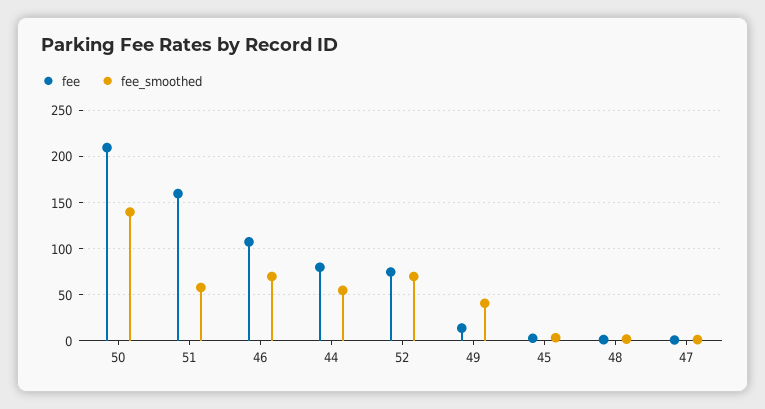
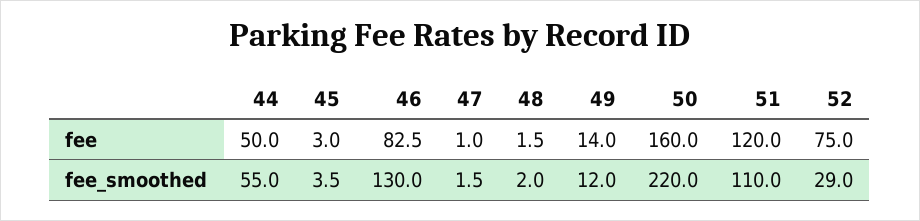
fee, 50: 210 -> 160
fee_smoothed, 50: 140 -> 220
fee, 51: 160 -> 120
fee_smoothed, 51: 60 -> 110
fee, 46: 110 -> 82.5
fee_smoothed, 46: 70 -> 130
fee, 44: 80 -> 50
fee_smoothed, 52: 70 -> 29
fee_smoothed, 49: 40 -> 12

